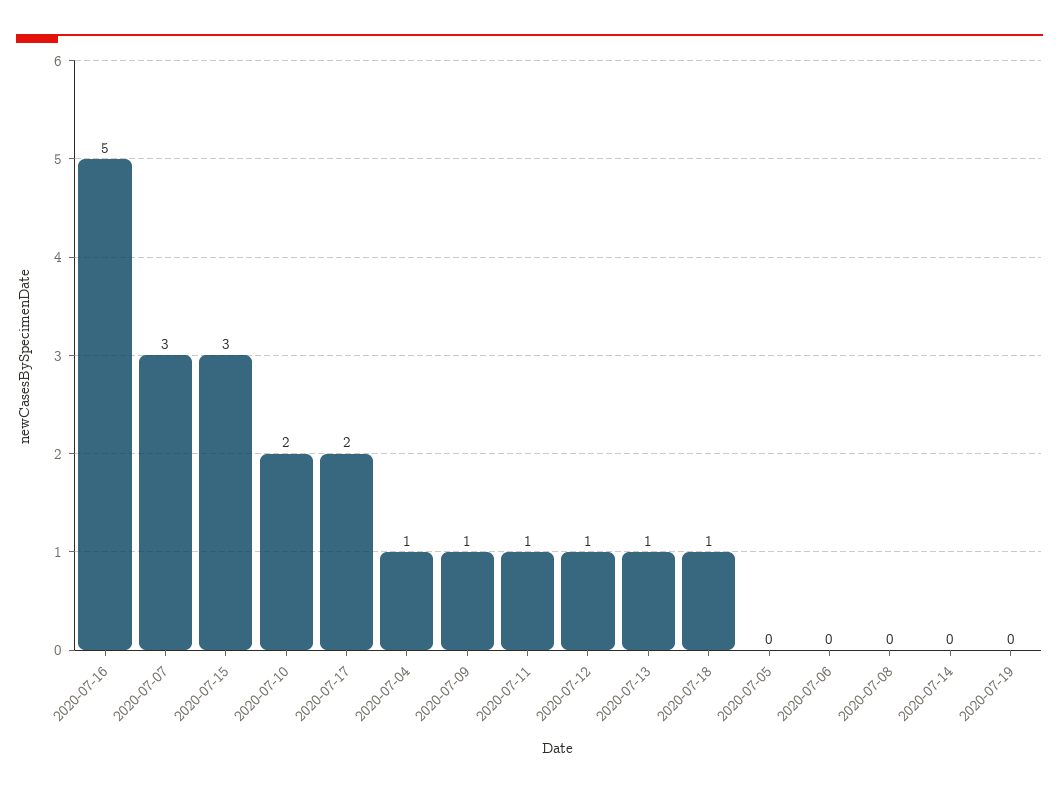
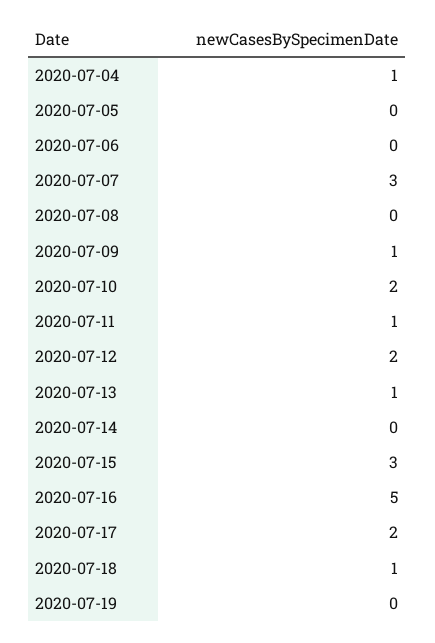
2020-07-12: 1 -> 2

